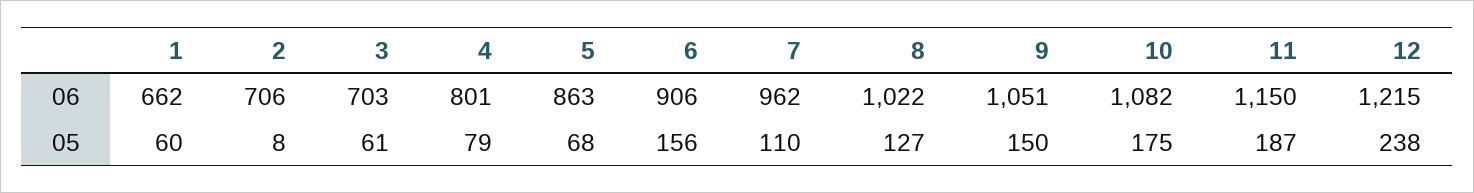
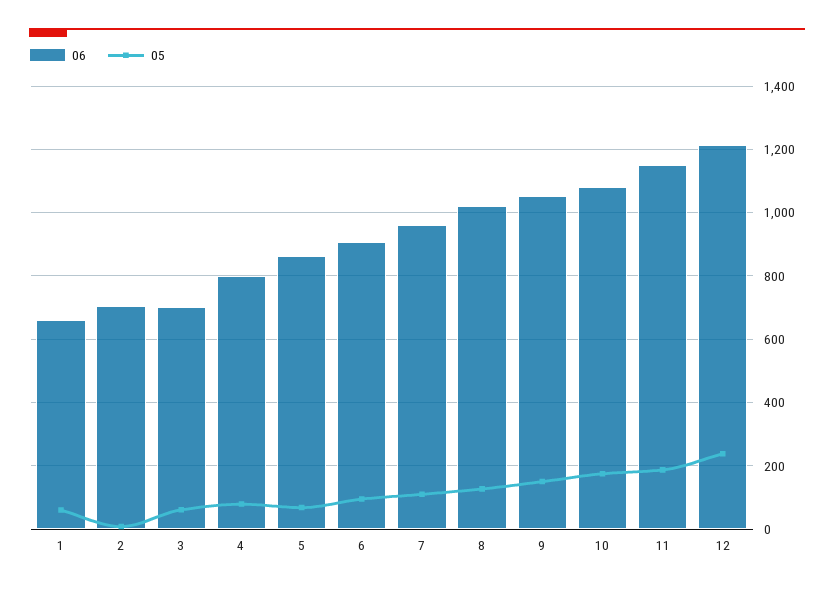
05, 6: 156 -> 100

